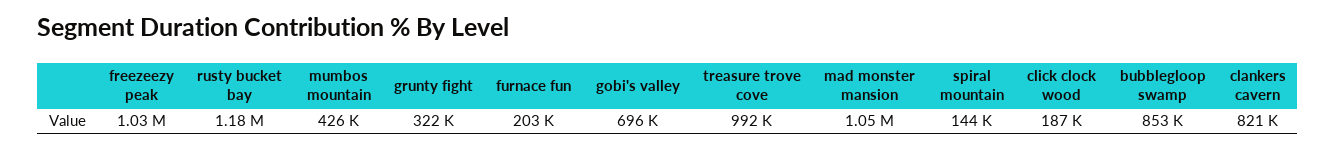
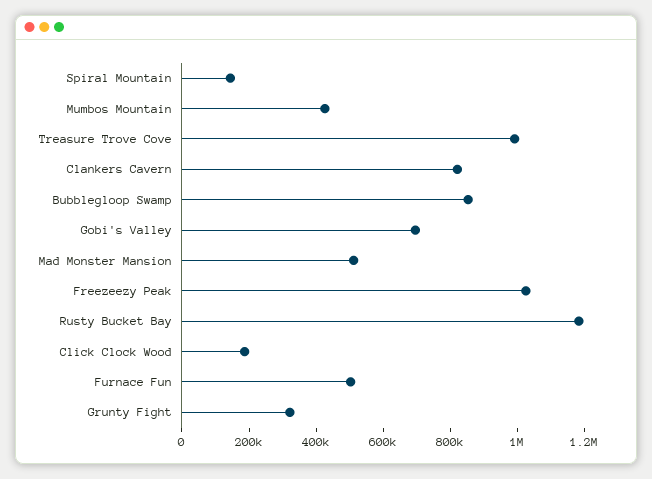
furnace fun: 203000 -> 500000
mad monster mansion: 1050000 -> 500000

